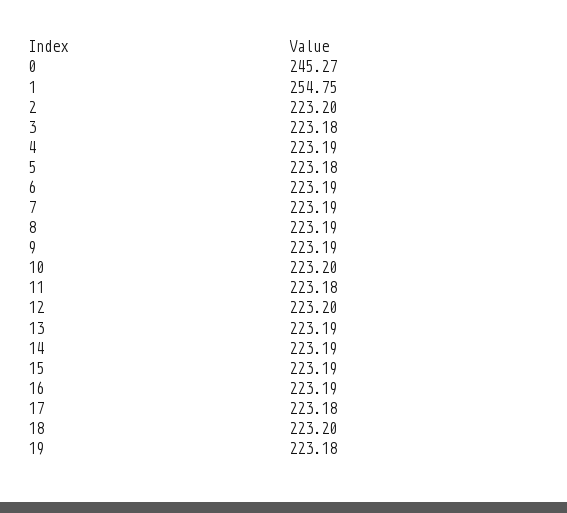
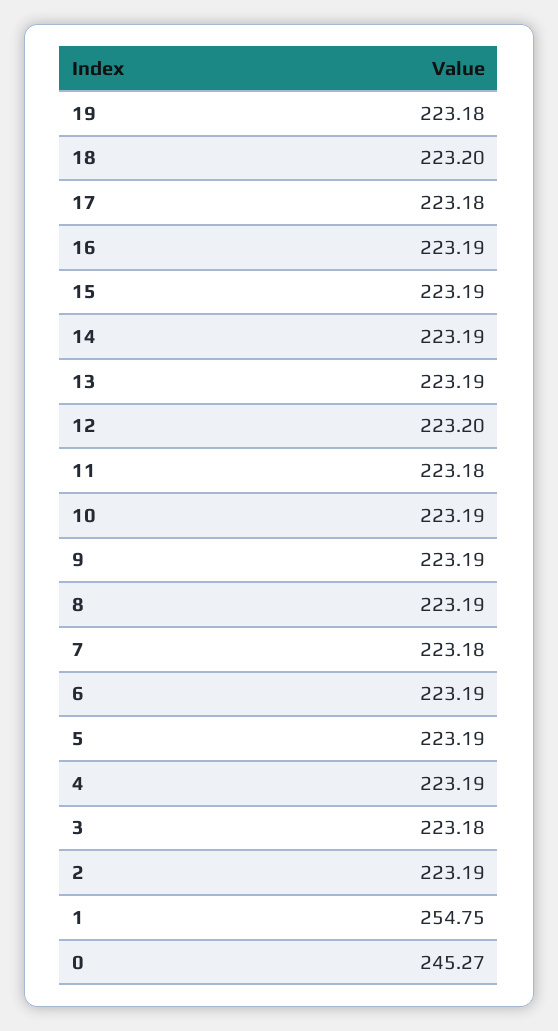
2: 223.2 -> 223.19
5: 223.18 -> 223.19
7: 223.19 -> 223.18
10: 223.2 -> 223.19

